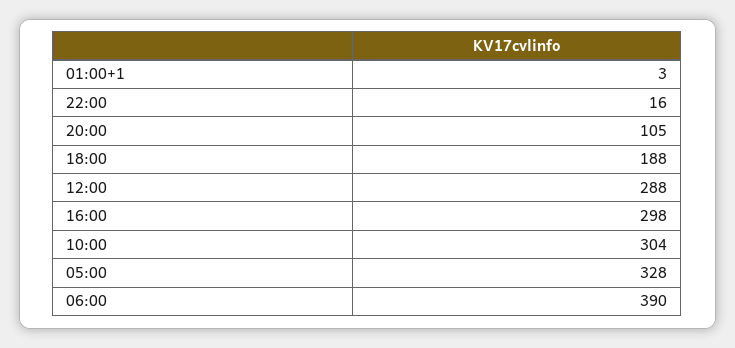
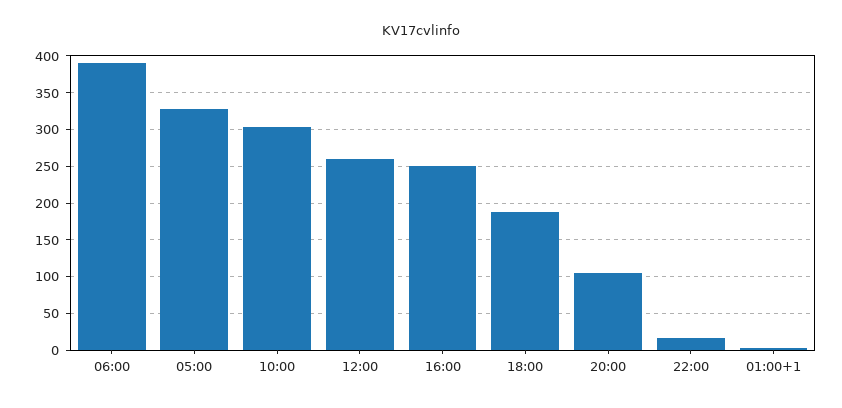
12:00: 288 -> 260
16:00: 298 -> 250

